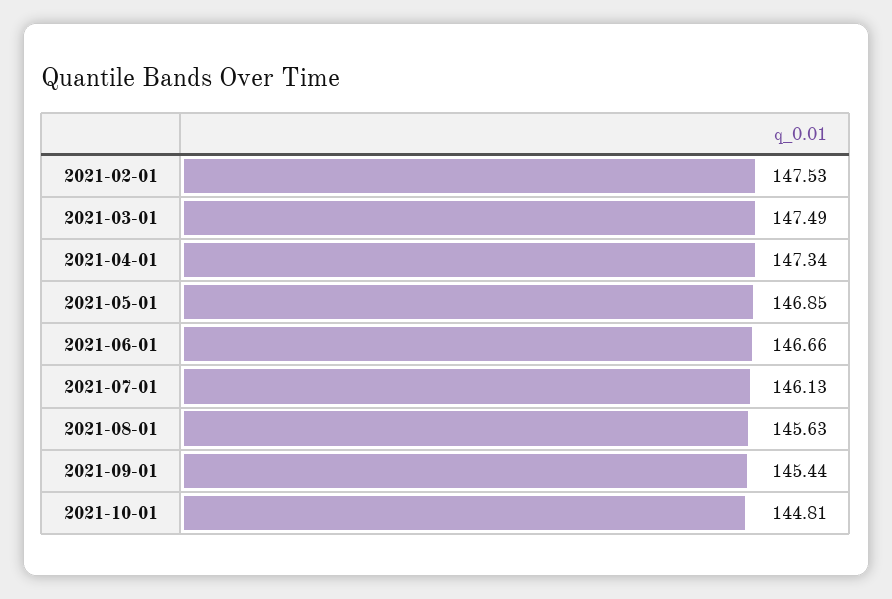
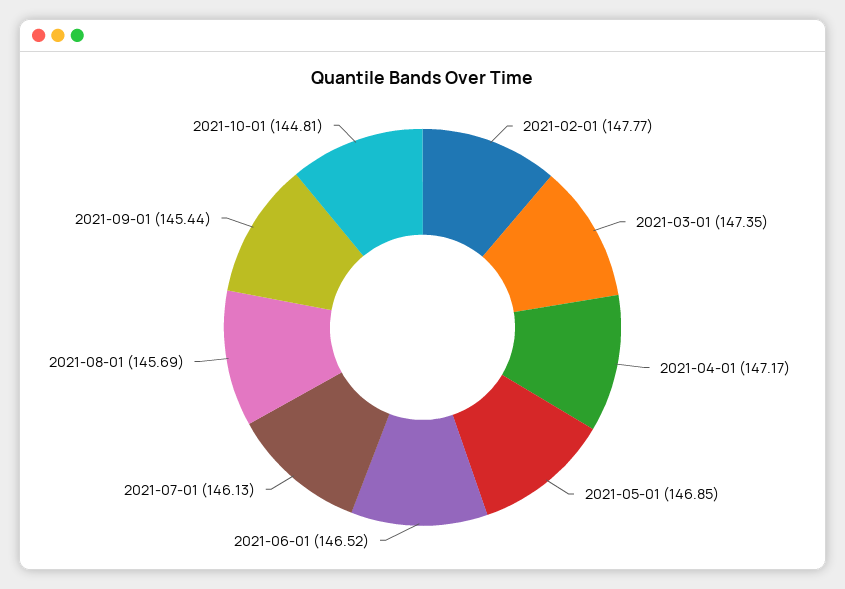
2021-02-01: 147.53 -> 147.77
2021-03-01: 147.49 -> 147.35
2021-04-01: 147.34 -> 147.17
2021-06-01: 146.66 -> 146.52
2021-08-01: 145.63 -> 145.69

